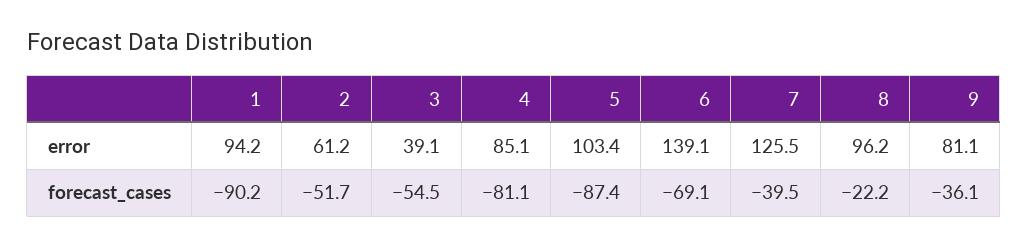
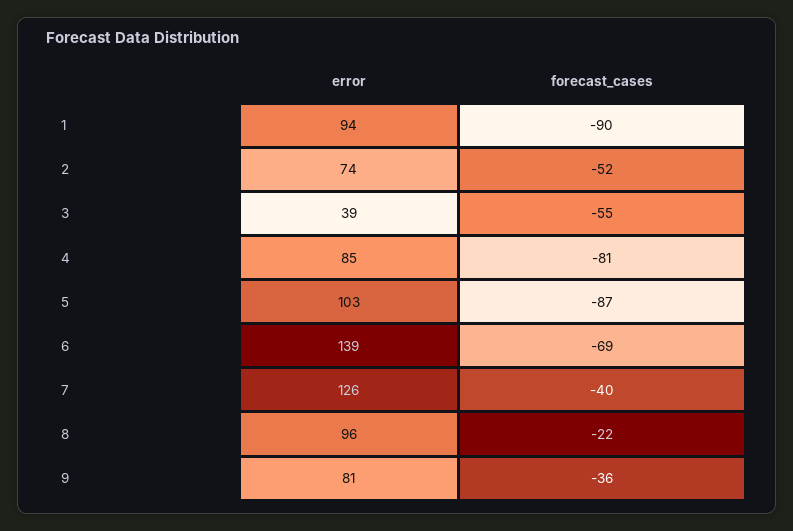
2, error: 61.2 -> 74

